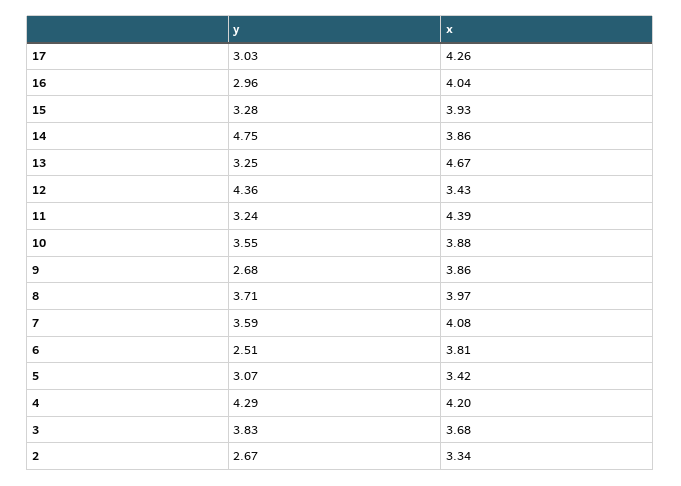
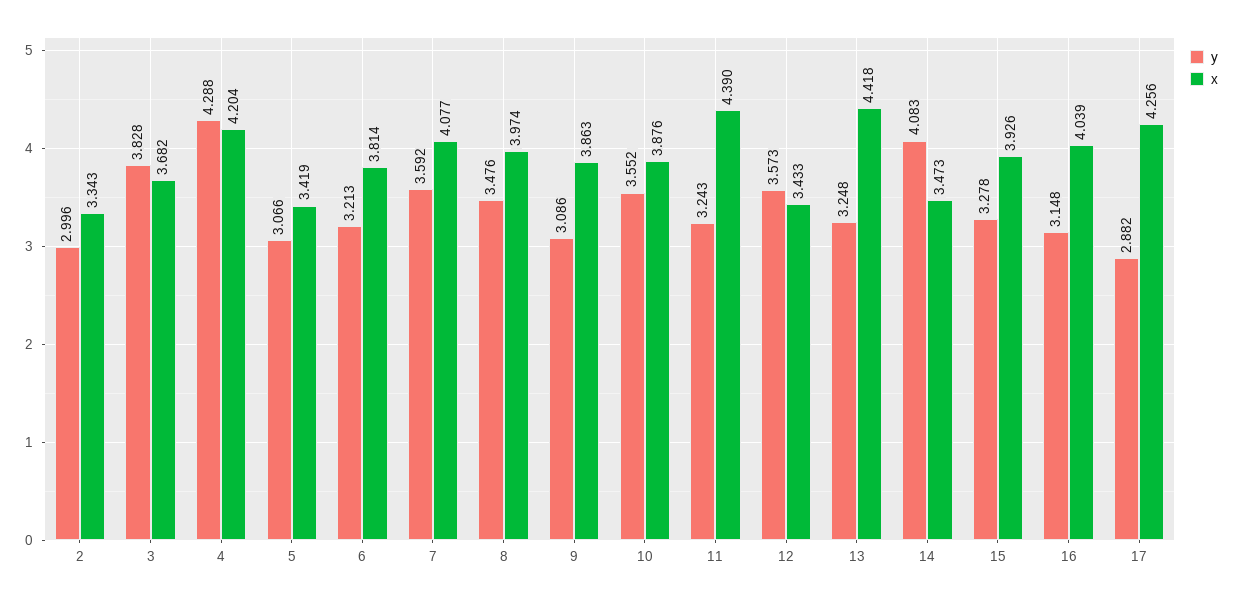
y, 17: 3.03 -> 2.882
y, 16: 2.96 -> 3.148
y, 14: 4.75 -> 4.083
x, 14: 3.86 -> 3.473
x, 13: 4.67 -> 4.418
y, 12: 4.36 -> 3.573
y, 9: 2.68 -> 3.086
y, 8: 3.71 -> 3.476
y, 6: 2.51 -> 3.213
y, 2: 2.67 -> 2.996

